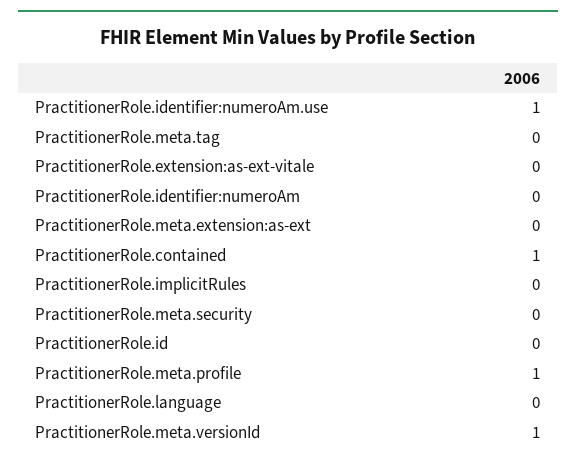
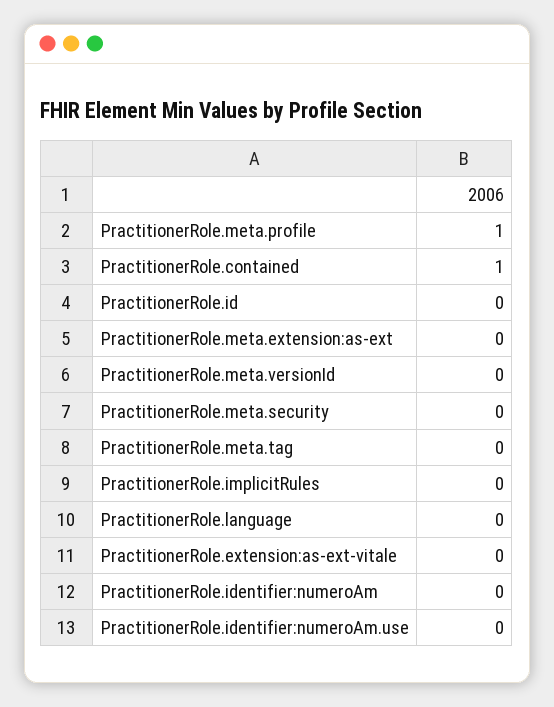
PractitionerRole.identifier:numeroAm.use: 1 -> 0
PractitionerRole.meta.versionId: 1 -> 0

